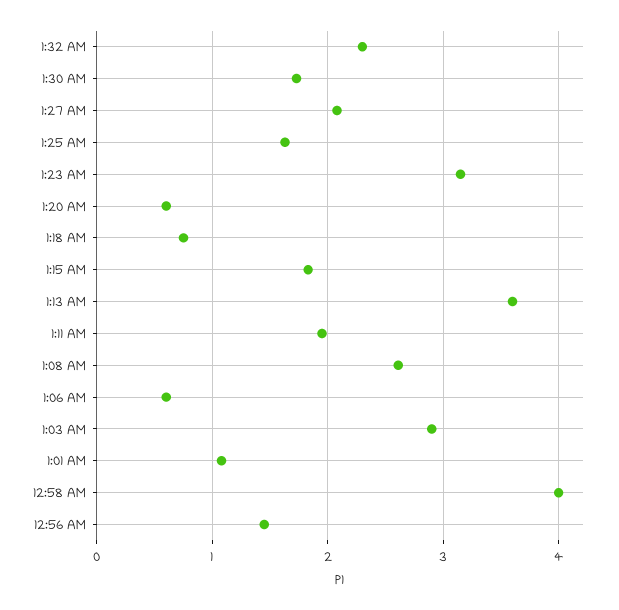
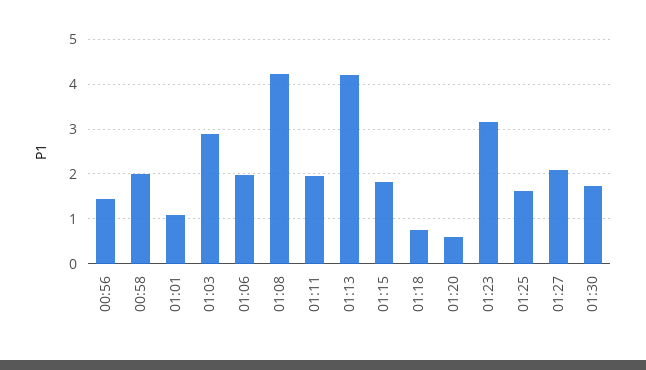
1:32 AM: 2.3 -> none
1:13 AM: 3.6 -> 4.2
1:08 AM: 2.6 -> 4.2
1:06 AM: 0.6 -> 2
12:58 AM: 4 -> 2

